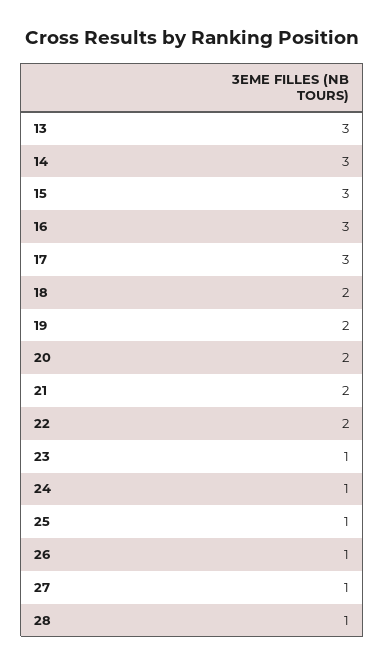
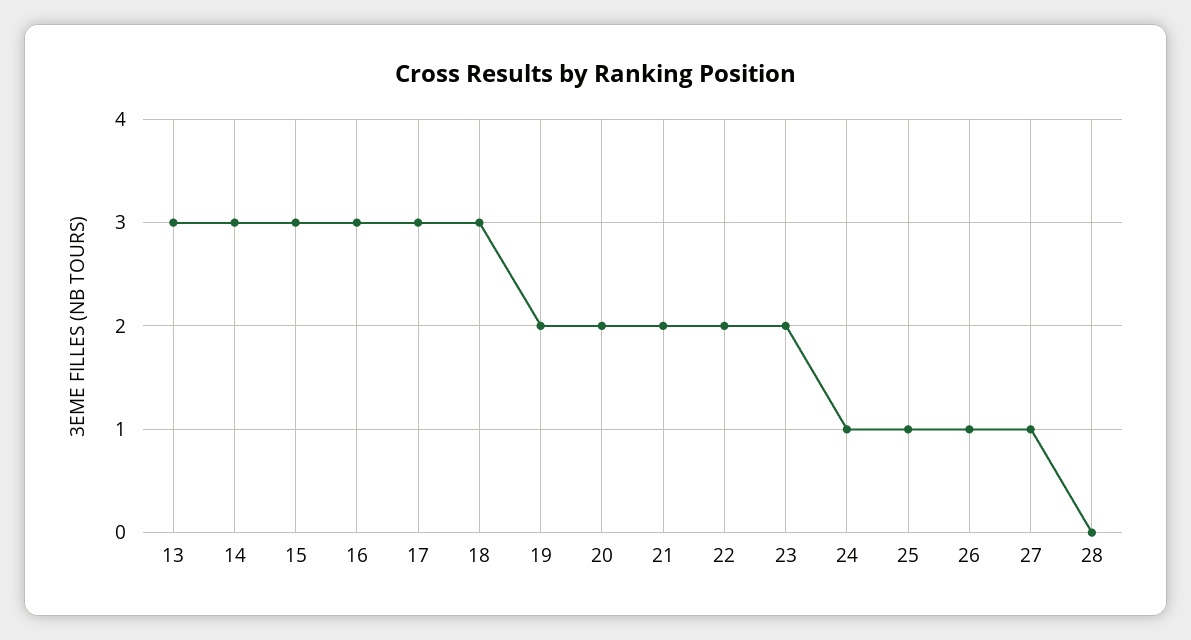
18: 2 -> 3
23: 1 -> 2
28: 1 -> 0

